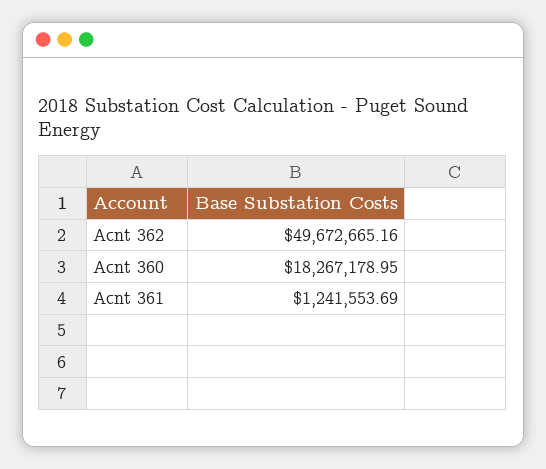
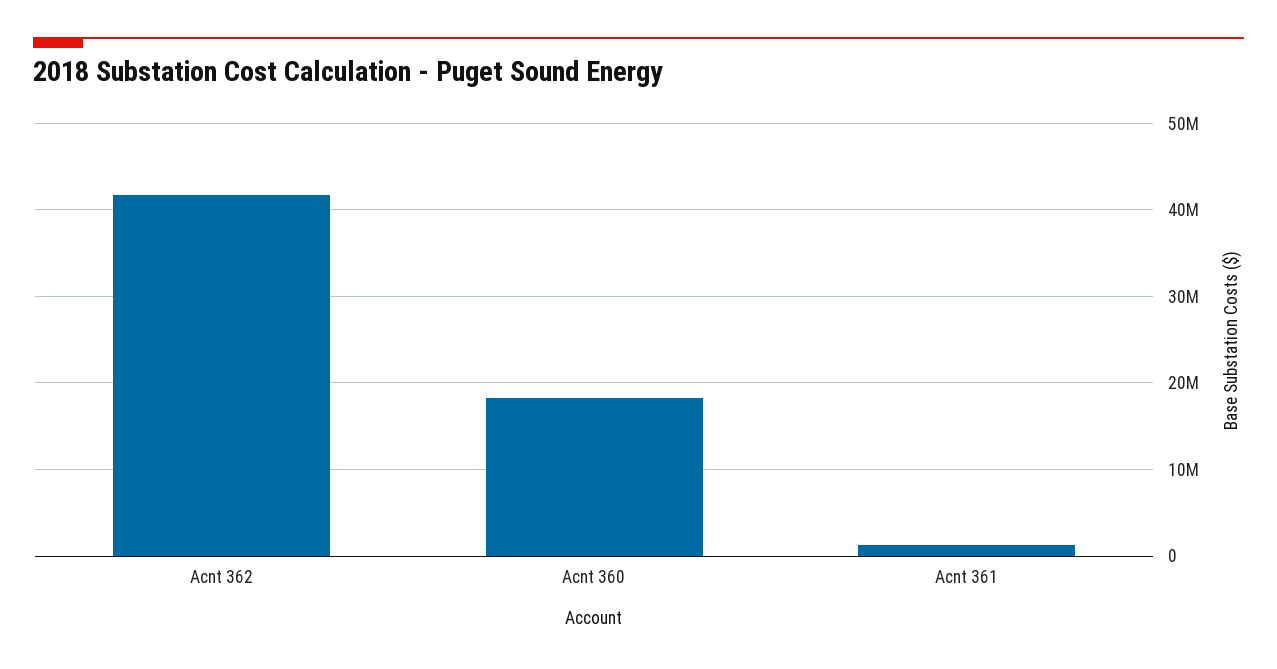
Acnt 362: 49672665.16 -> 42000000

